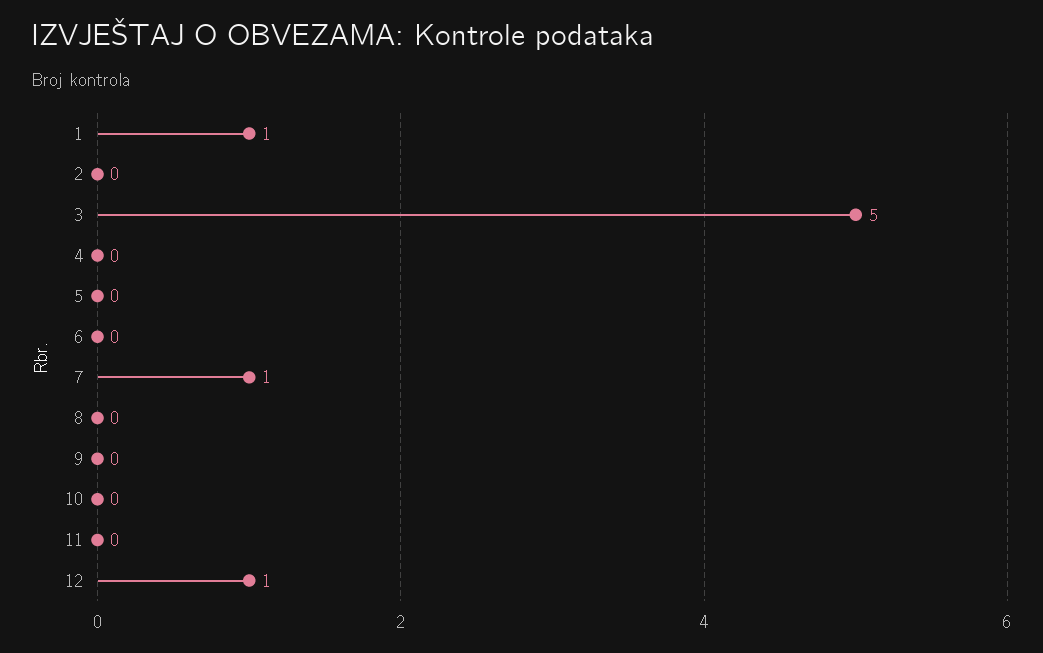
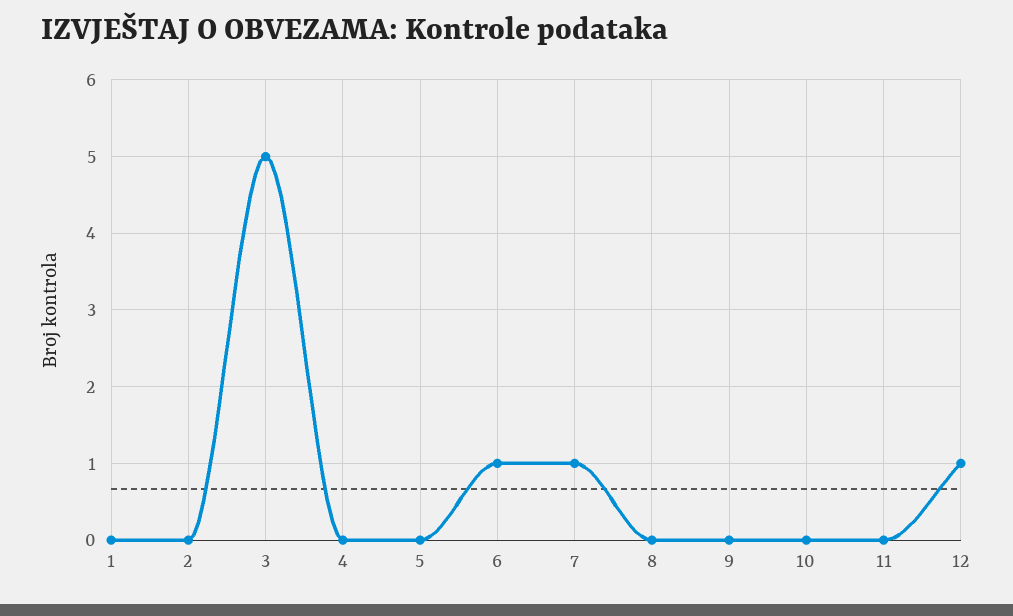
1: 1 -> 0
6: 0 -> 1

